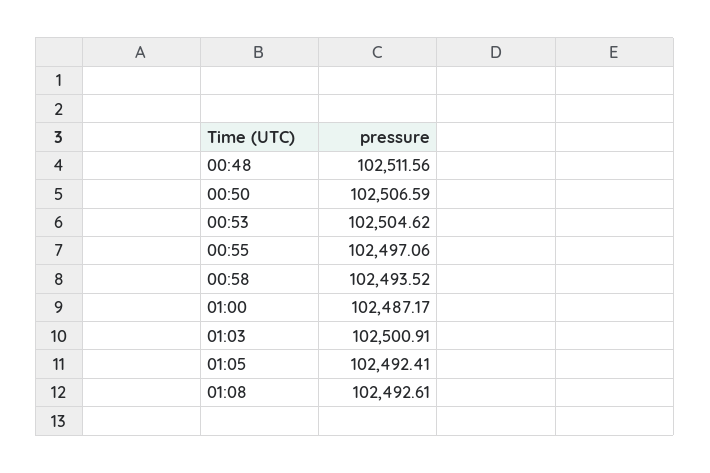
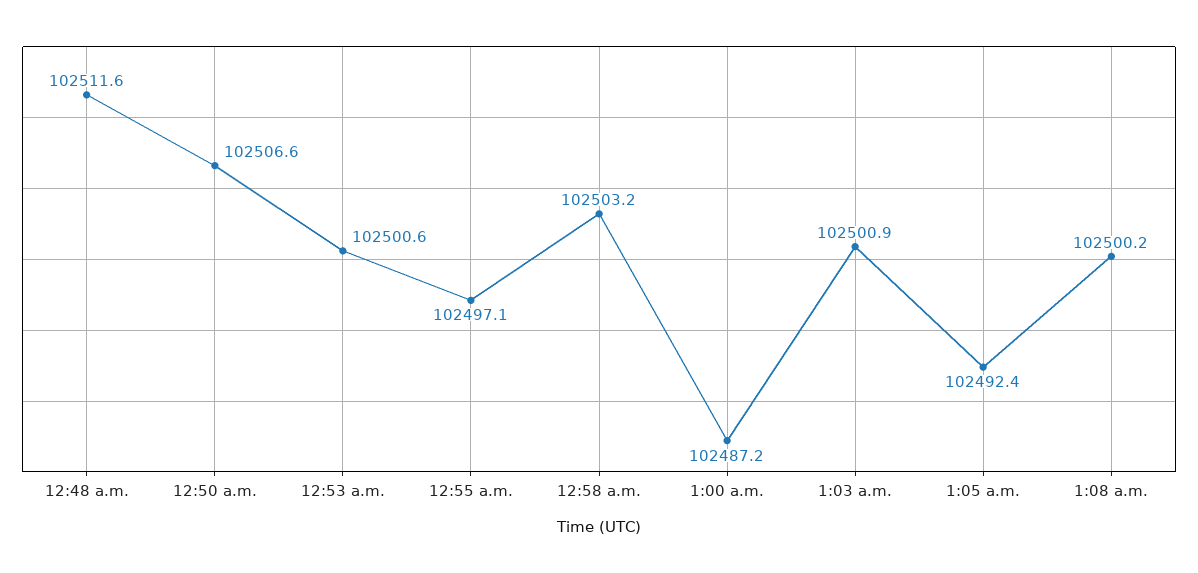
00:53: 102504.62 -> 102500.6
00:58: 102493.52 -> 102503.2
01:08: 102492.61 -> 102500.2

